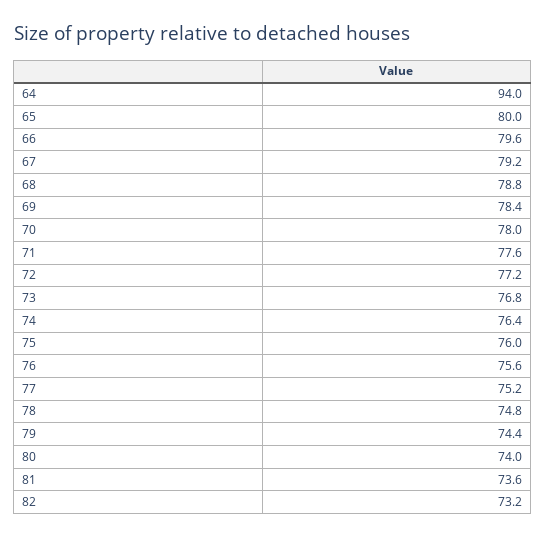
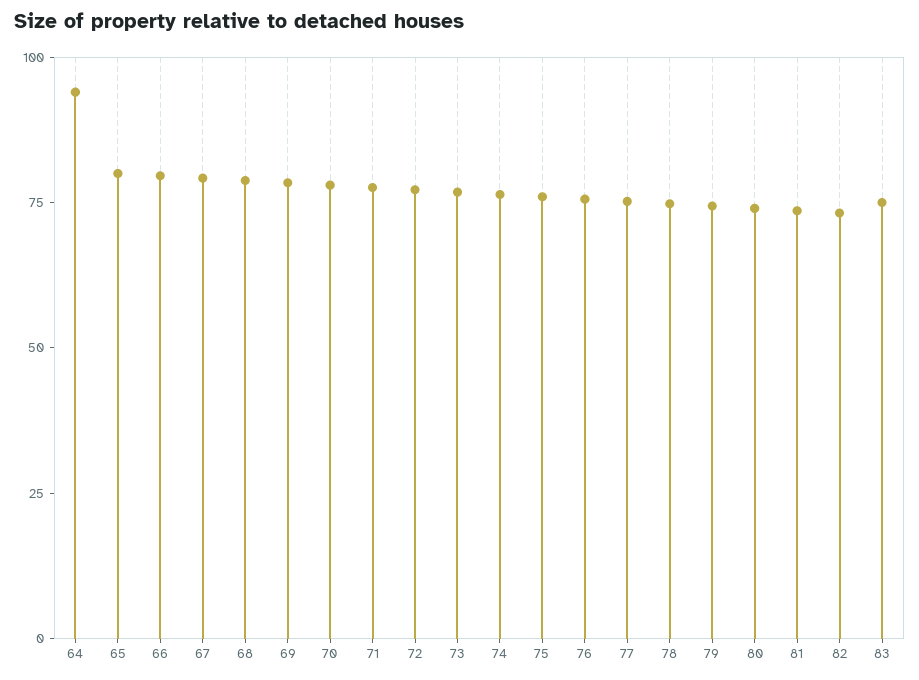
83: none -> 75

